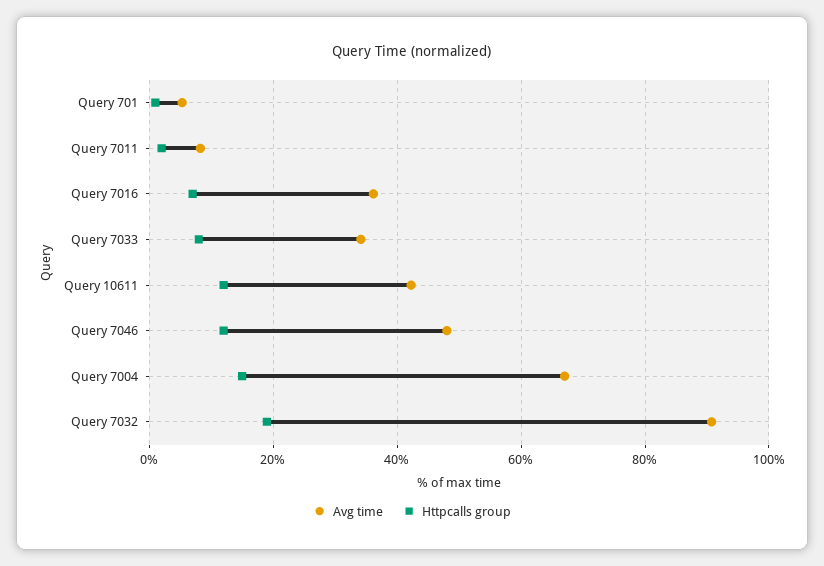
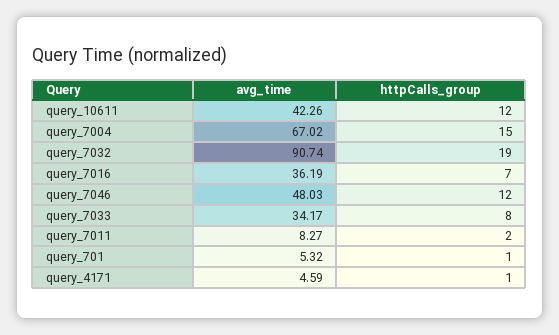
Avg time, query_4171: none -> 4.59
Httpcalls group, query_4171: none -> 1

